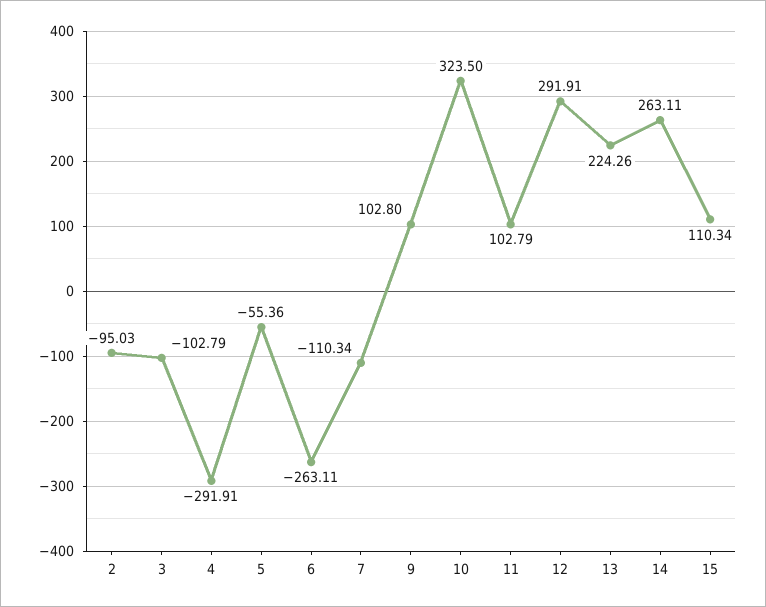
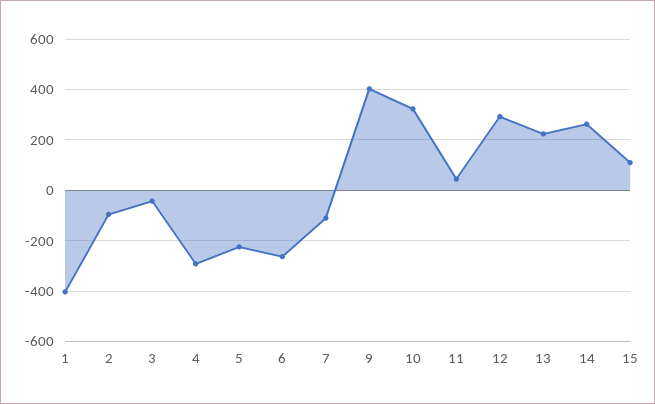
3: -102.79 -> -50
5: -55.36 -> -225
9: 102.8 -> 400
11: 102.79 -> 50
1: none -> -400

